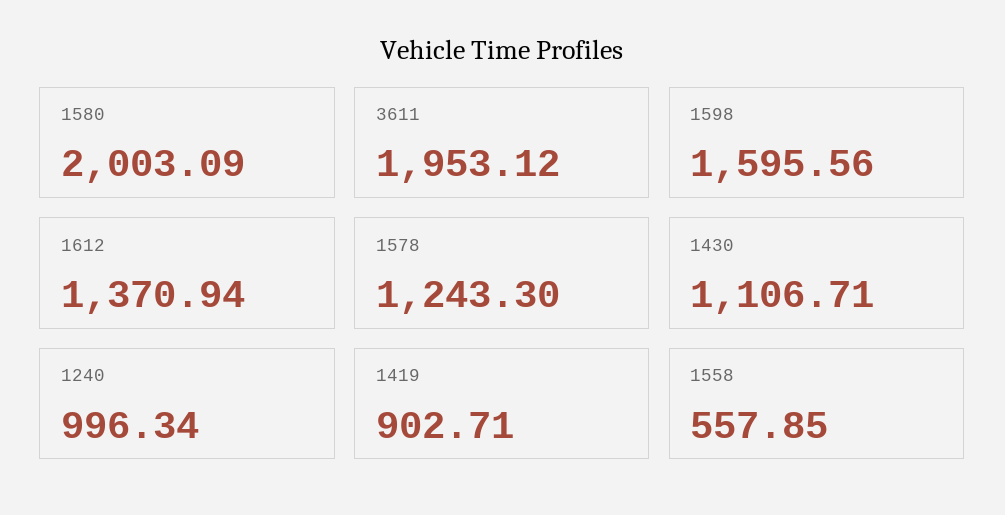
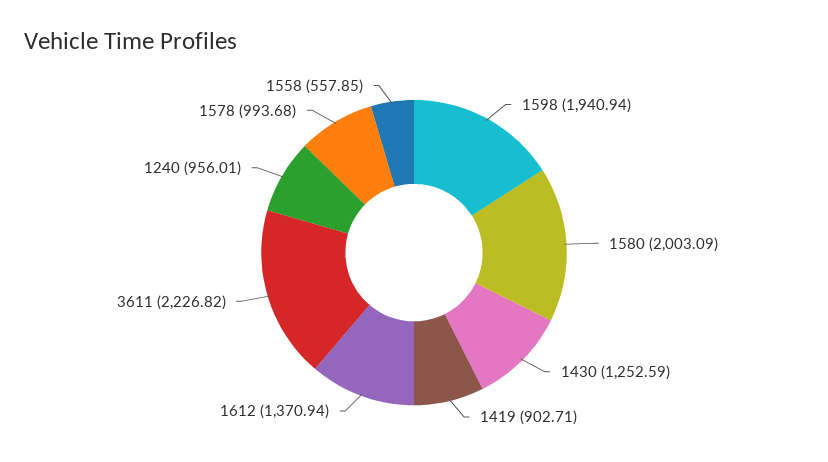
3611: 1953.12 -> 2226.82
1598: 1595.56 -> 1940.94
1578: 1243.3 -> 993.68
1430: 1106.71 -> 1252.59
1240: 996.34 -> 956.01

